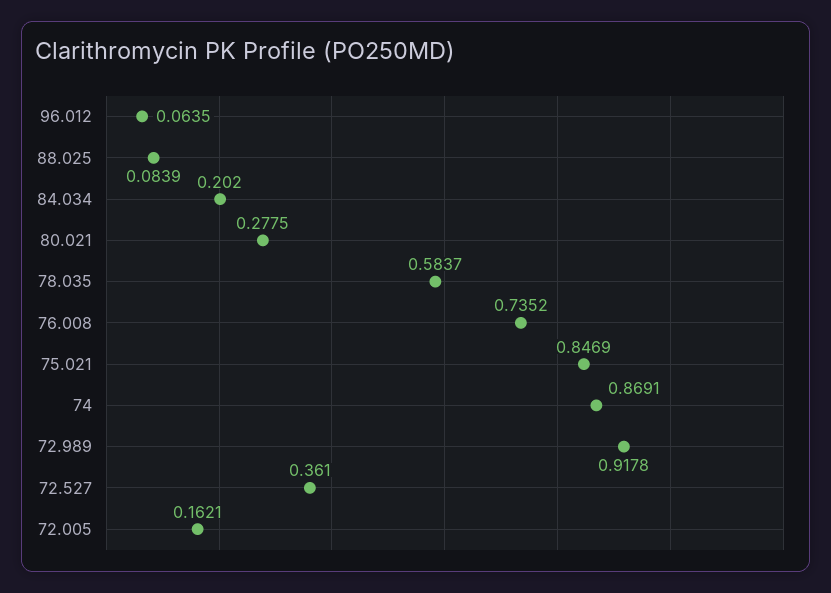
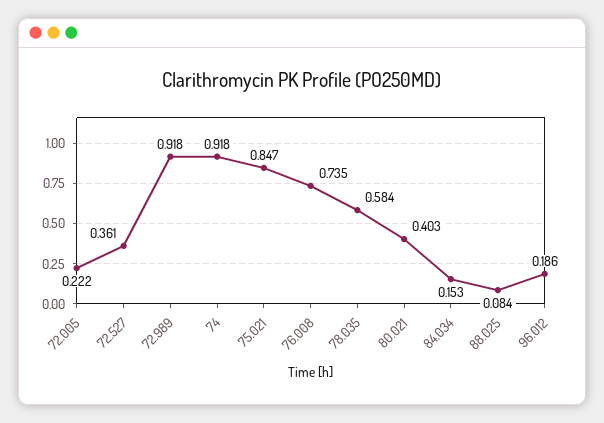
96.012: 0.0635 -> 0.186
84.034: 0.202 -> 0.153
80.021: 0.2775 -> 0.403
74: 0.8691 -> 0.918
72.005: 0.1621 -> 0.222

